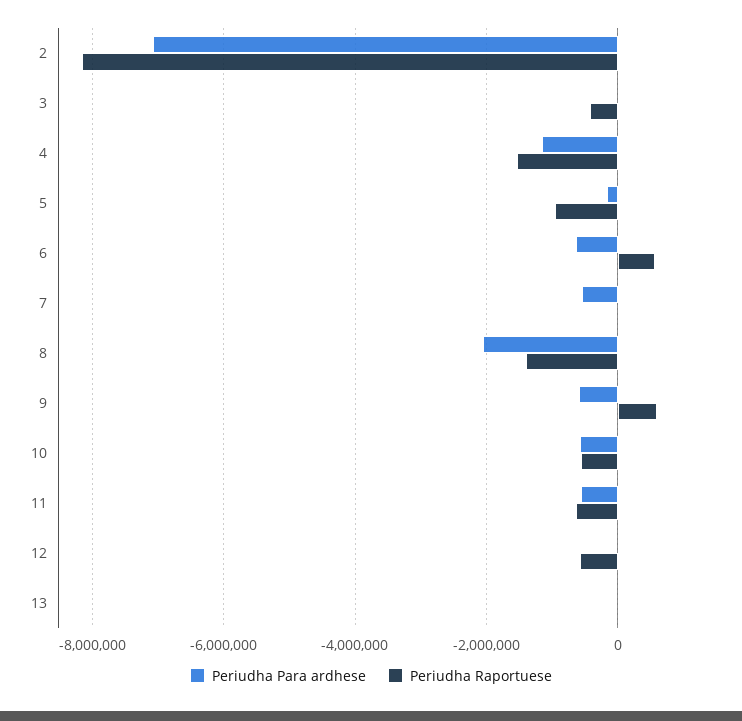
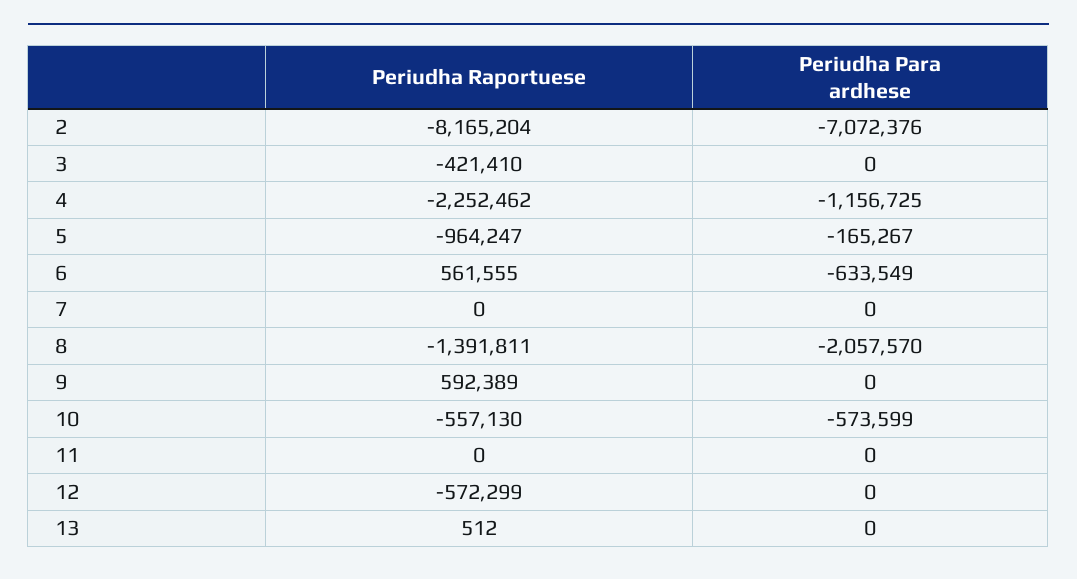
Periudha Raportuese, 4: -1600000 -> -2252462
Periudha Para ardhese, 7: -600000 -> 0
Periudha Para ardhese, 9: -600000 -> 0
Periudha Para ardhese, 11: -600000 -> 0
Periudha Raportuese, 11: -600000 -> 0

